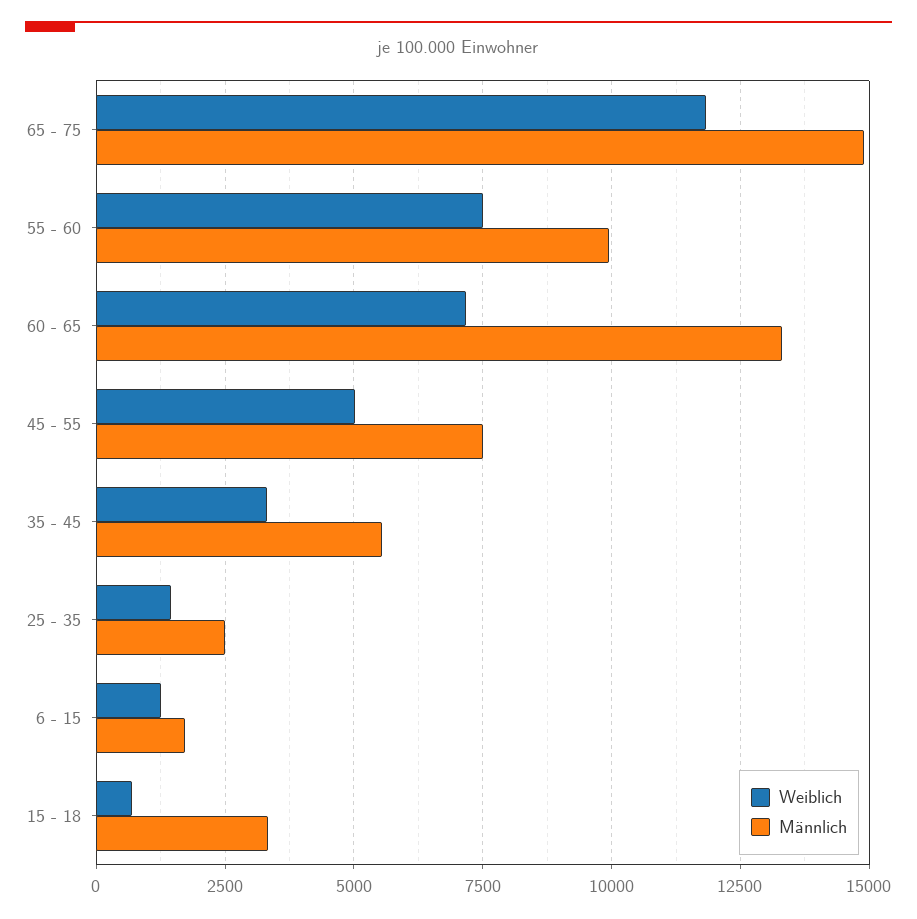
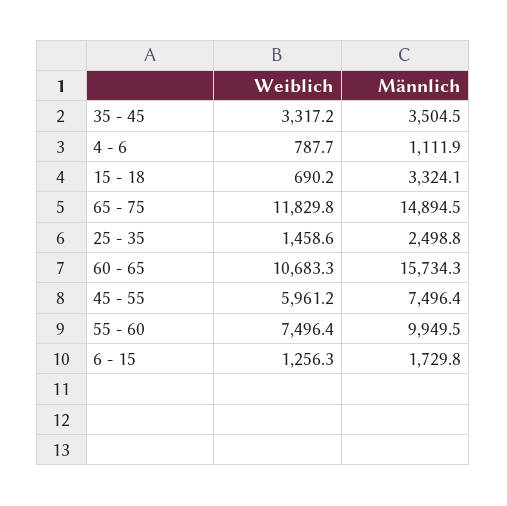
Weiblich, 60 - 65: 7250 -> 10683.3
Männlich, 60 - 65: 13250 -> 15734.3
Weiblich, 45 - 55: 5000 -> 5961.2
Männlich, 35 - 45: 5500 -> 3504.5
Weiblich, 4 - 6: none -> 787.7
Männlich, 4 - 6: none -> 1111.9

